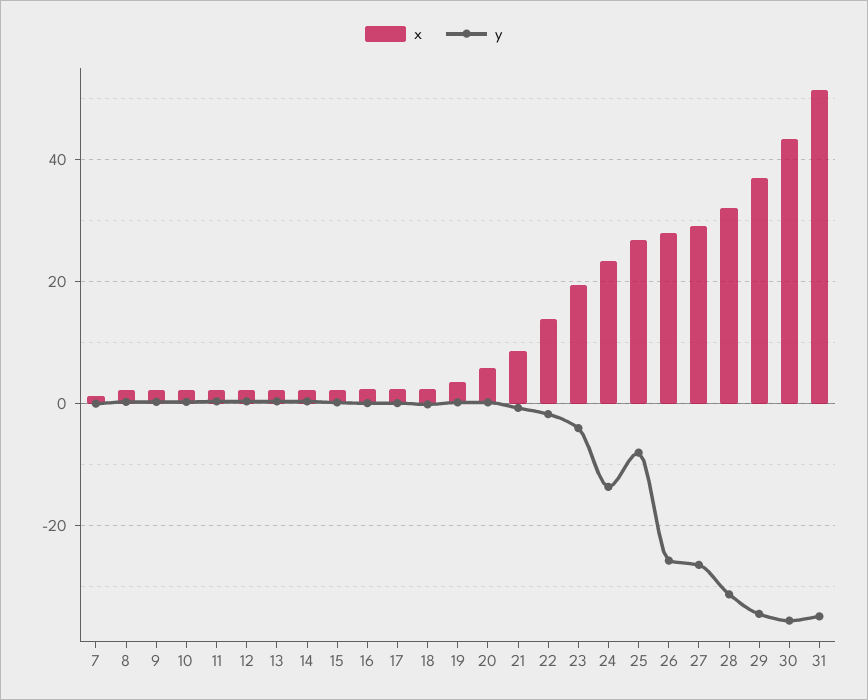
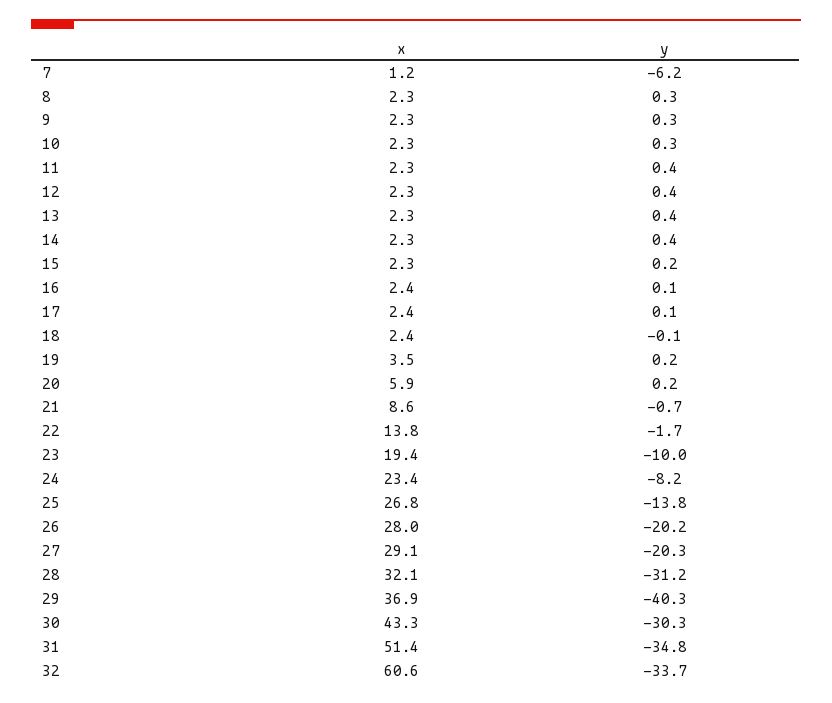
y, 7: 0 -> -6.2
y, 23: -4 -> -10
y, 24: -14 -> -8.2
y, 25: -8 -> -13.8
y, 26: -26 -> -20.2
y, 27: -26 -> -20.3
y, 29: -34 -> -40.3
y, 30: -36 -> -30.3
x, 32: none -> 60.6
y, 32: none -> -33.7

